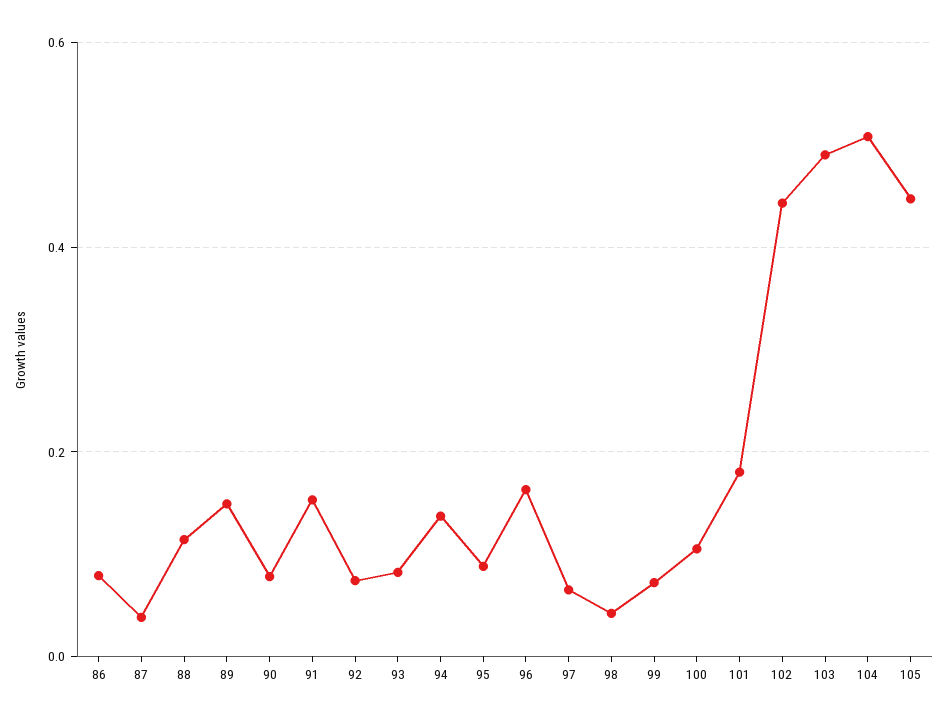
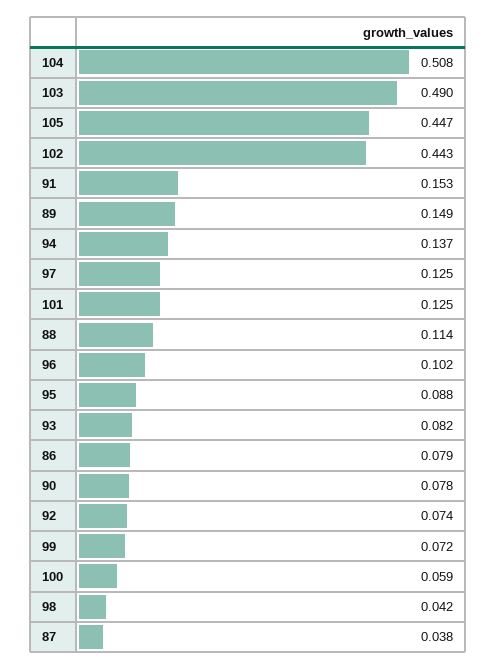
96: 0.16 -> 0.102
97: 0.06 -> 0.125
100: 0.1 -> 0.059
101: 0.18 -> 0.125

